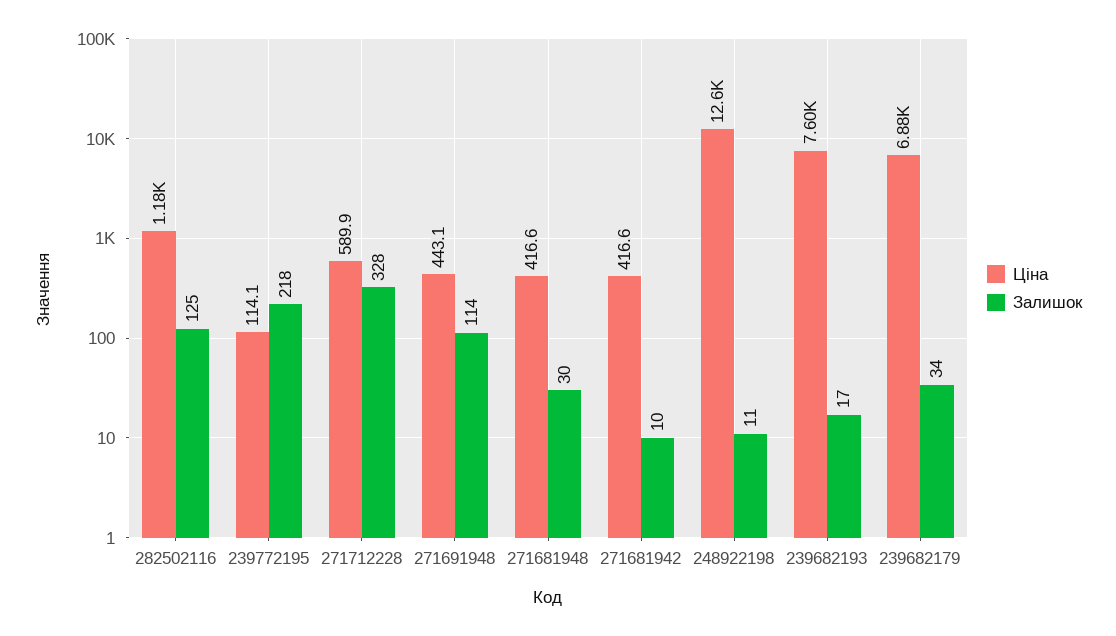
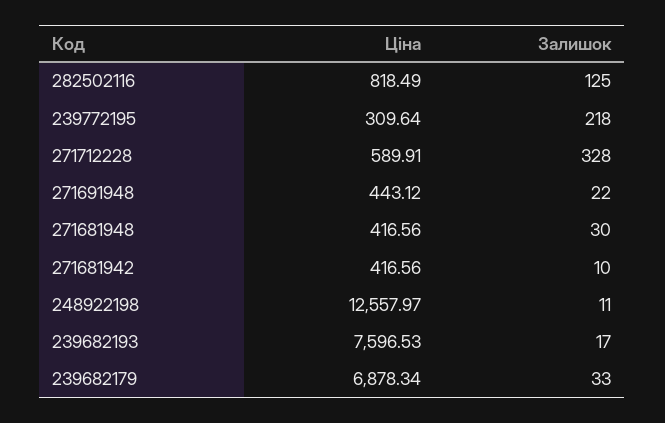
Ціна, 282502116: 1180 -> 818.49
Ціна, 239772195: 114.1 -> 309.64
Залишок, 271691948: 114 -> 22
Залишок, 239682179: 34 -> 33

